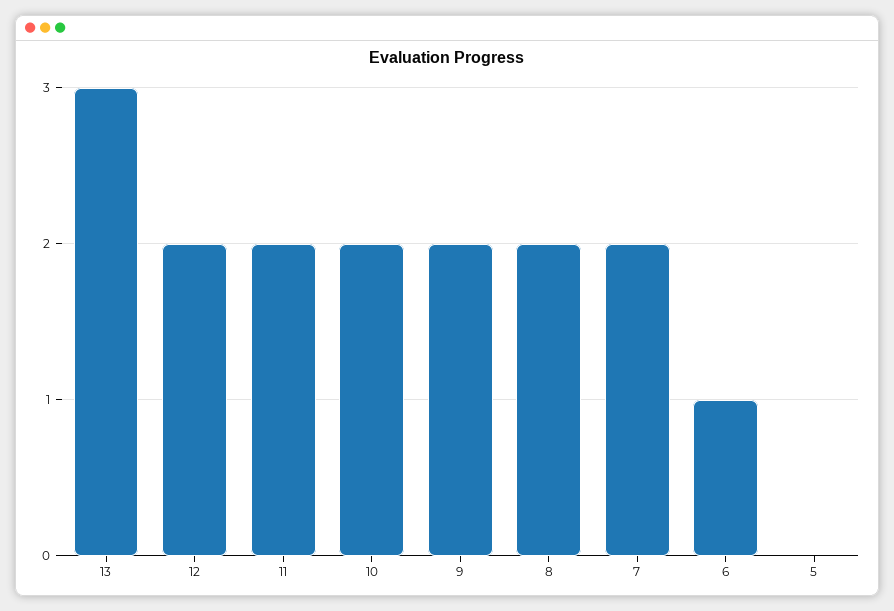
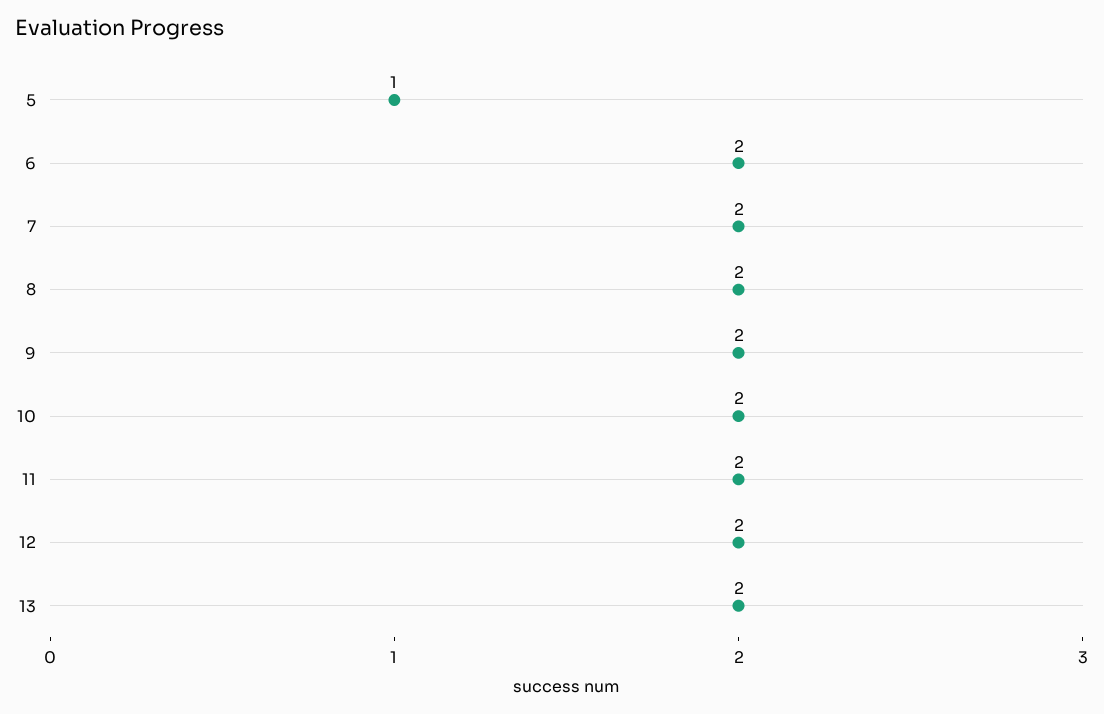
13: 3 -> 2
6: 1 -> 2
5: 0 -> 1

